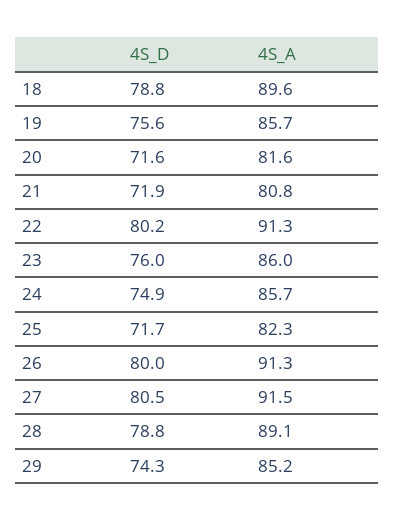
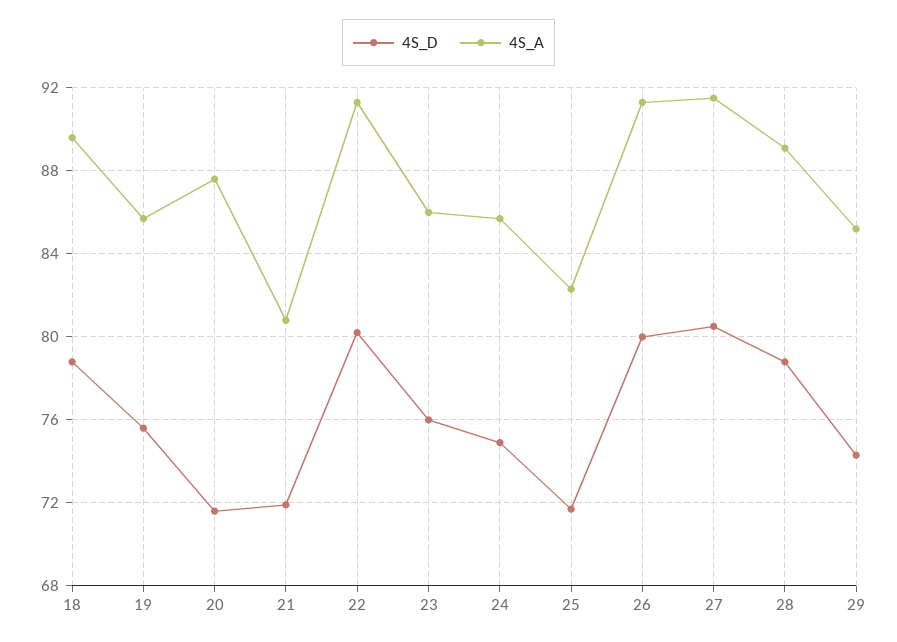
4S_A, 20: 81.6 -> 87.5

